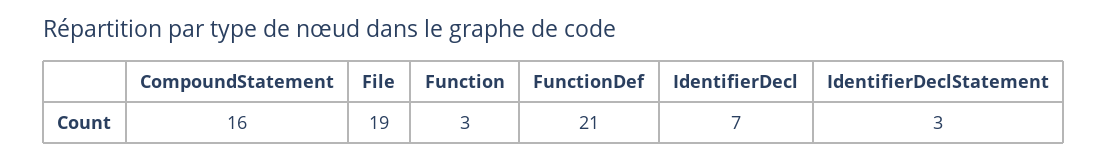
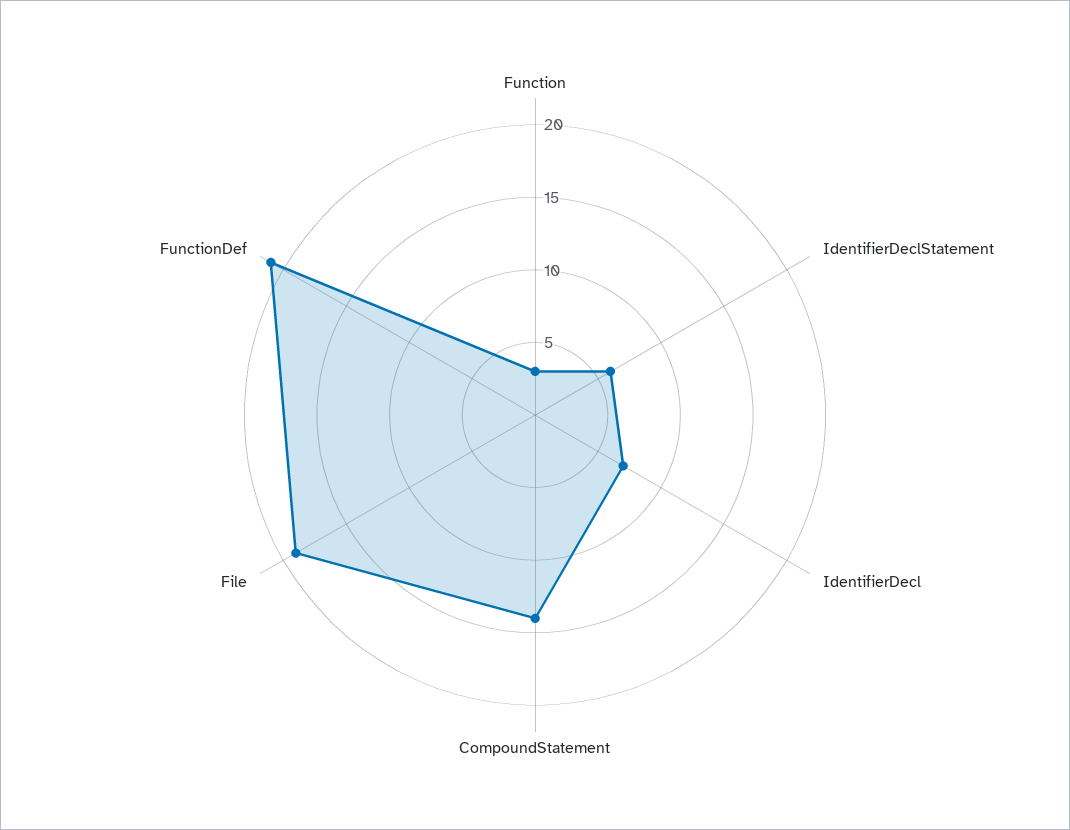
CompoundStatement: 16 -> 14
IdentifierDeclStatement: 3 -> 6

